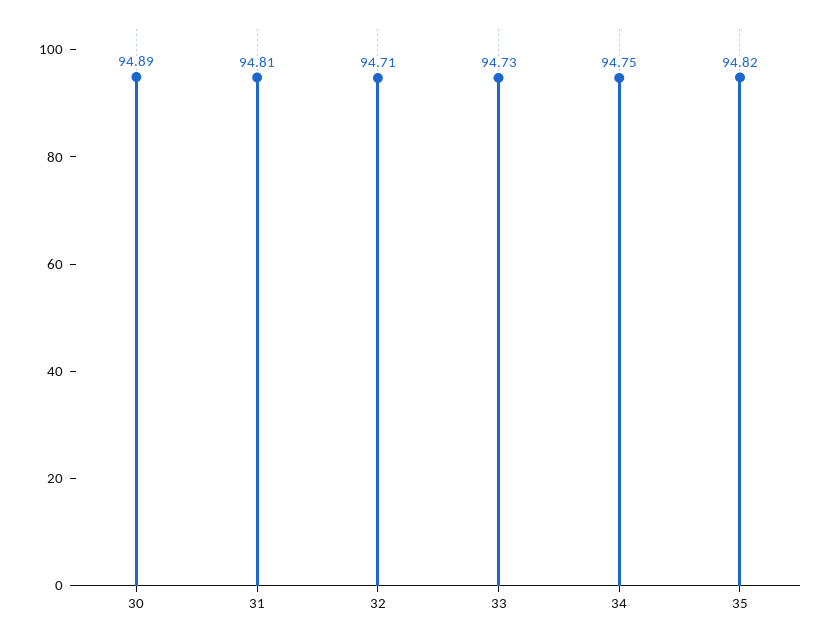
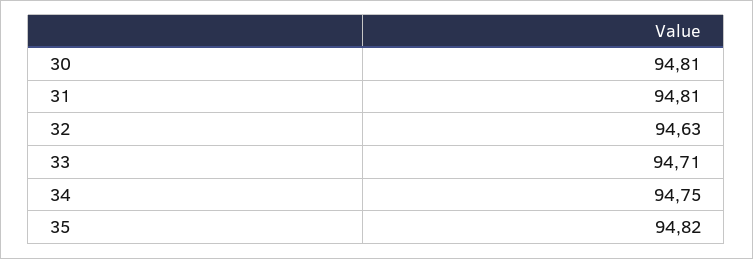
30: 94.89 -> 94.81
32: 94.71 -> 94.63
33: 94.73 -> 94.71

